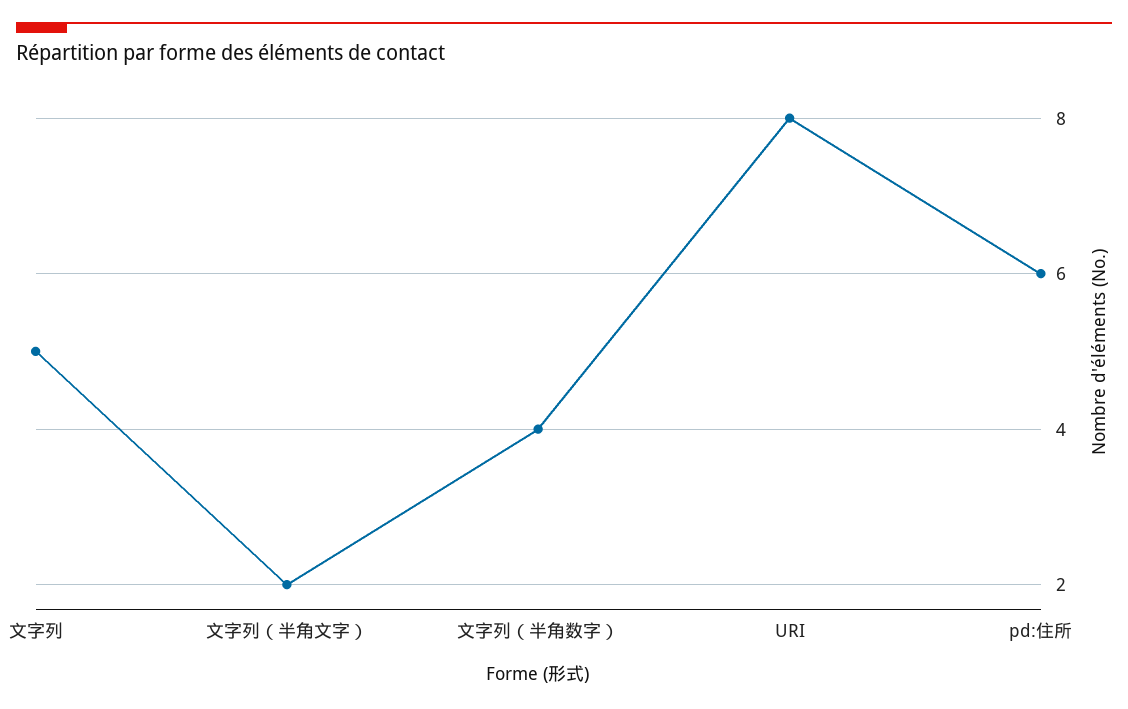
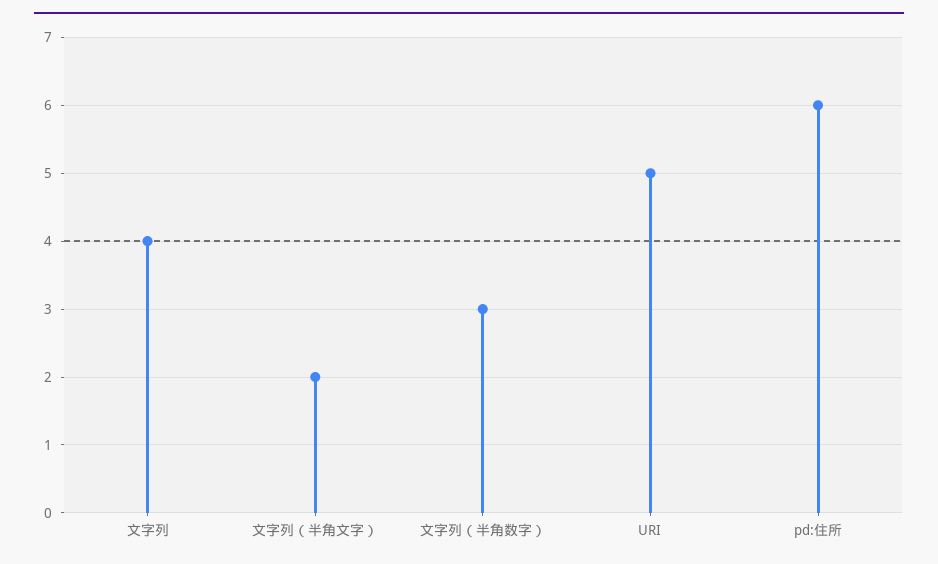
文字列: 5 -> 4
文字列（半角数字）: 4 -> 3
URI: 8 -> 5

